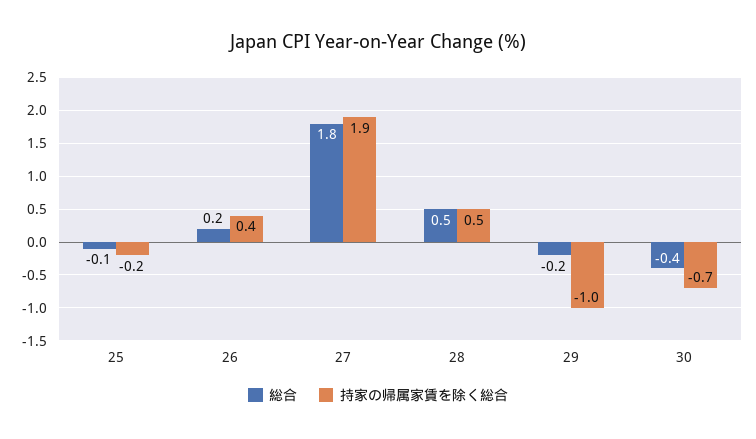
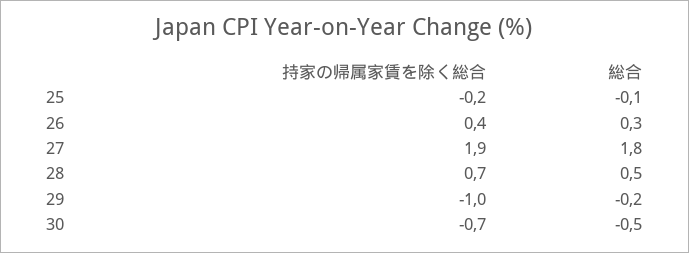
総合, 26: 0.2 -> 0.3
持家の帰属家賃を除く総合, 28: 0.5 -> 0.7
総合, 30: -0.4 -> -0.5

